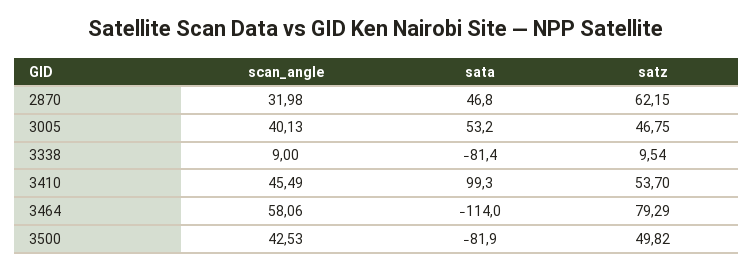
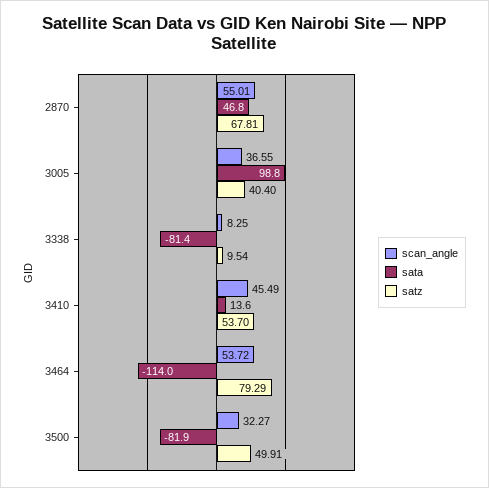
scan_angle, 2870: 31.98 -> 55.01
satz, 2870: 62.15 -> 67.81
scan_angle, 3005: 40.13 -> 36.55
sata, 3005: 53.2 -> 98.8
satz, 3005: 46.75 -> 40.4
scan_angle, 3338: 9 -> 8.25
sata, 3410: 99.3 -> 13.6
scan_angle, 3464: 58.06 -> 53.72
scan_angle, 3500: 42.53 -> 32.27
satz, 3500: 49.82 -> 49.91

